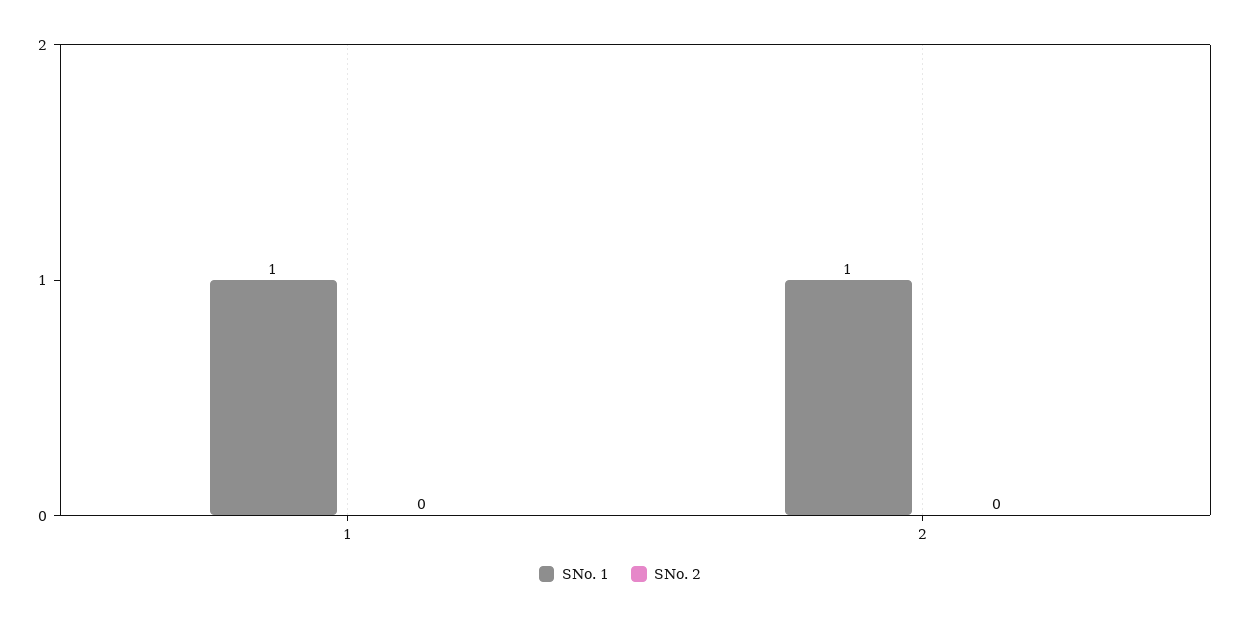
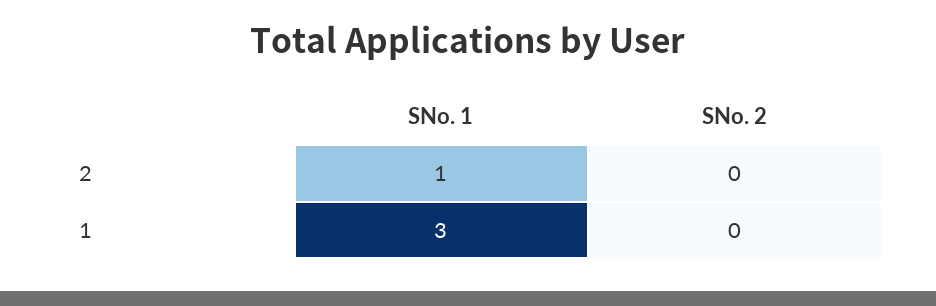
SNo. 1, 1: 1 -> 3

